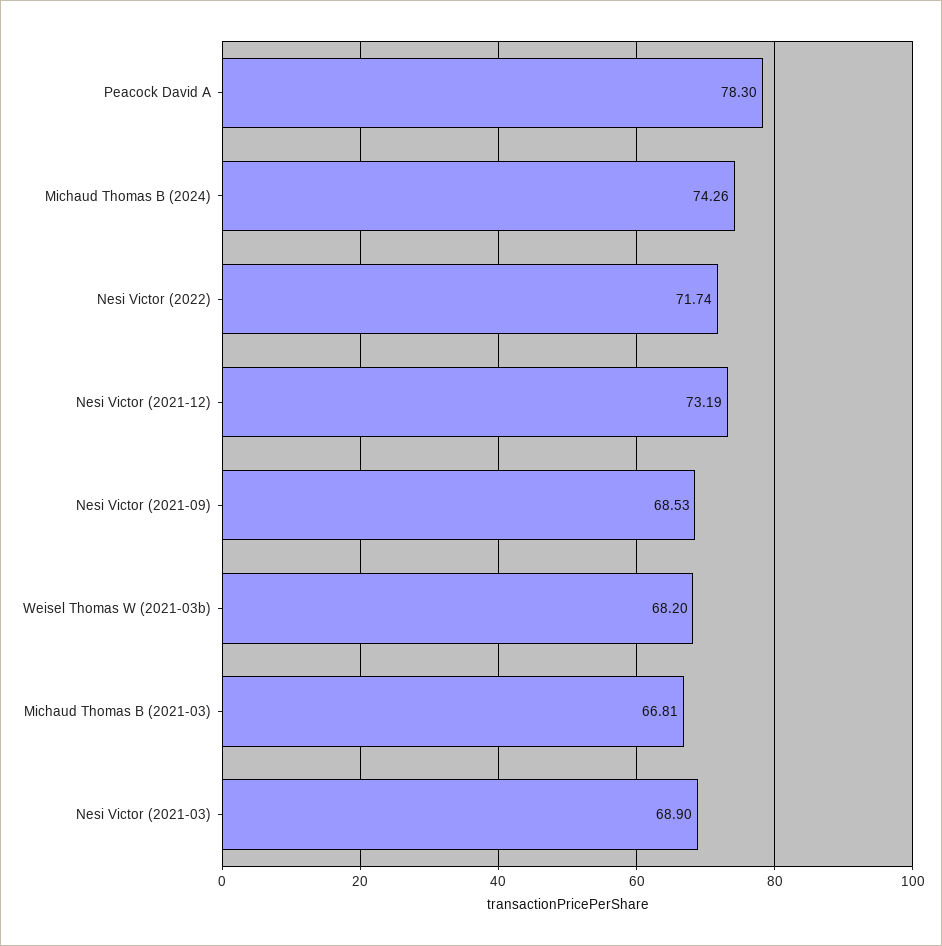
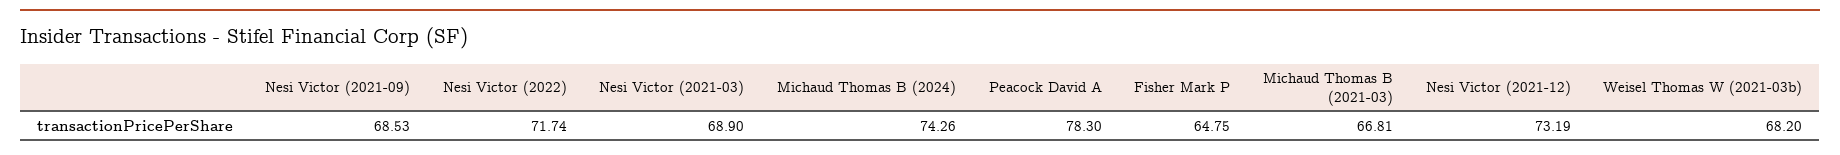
Fisher Mark P: none -> 64.75

